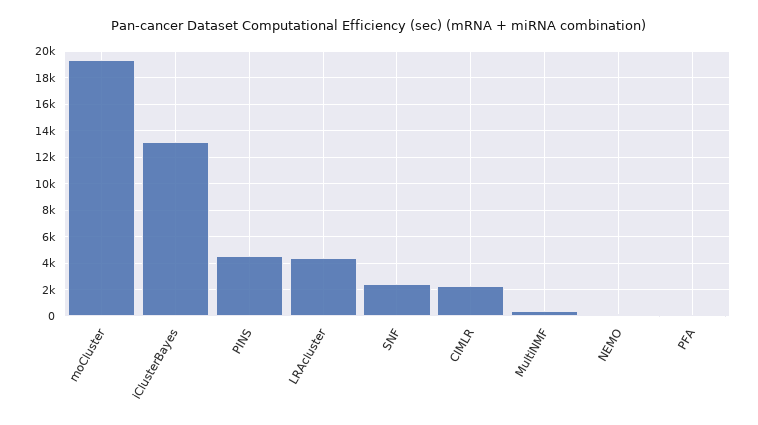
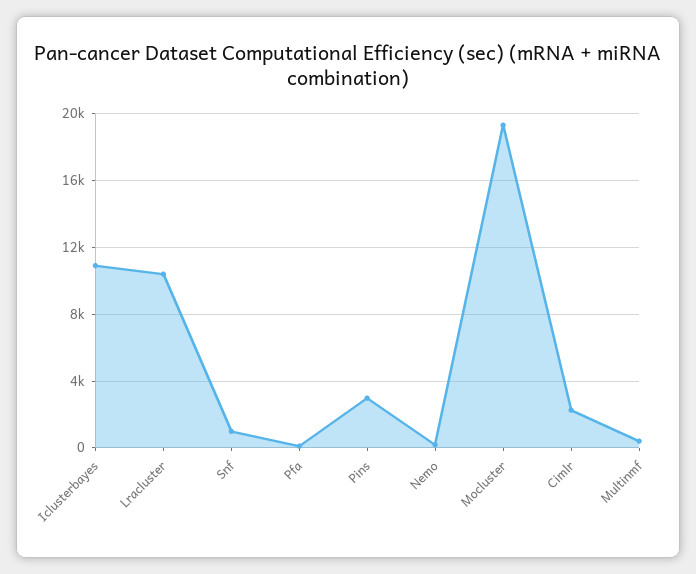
iClusterBayes: 13000 -> 11000
PINS: 4500 -> 3000
LRAcluster: 4500 -> 10500
SNF: 2500 -> 1000

